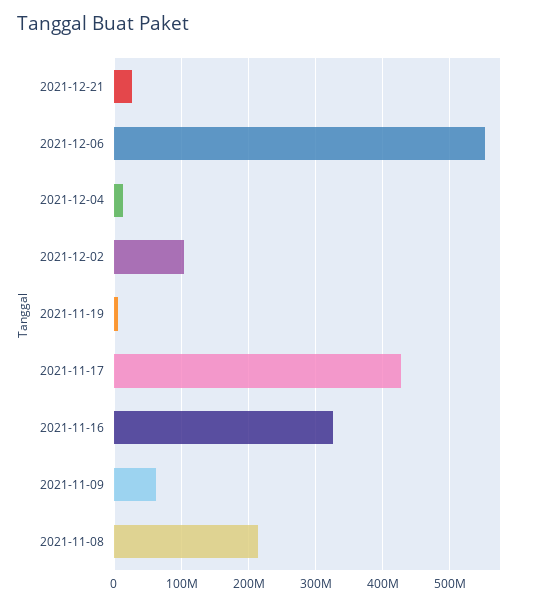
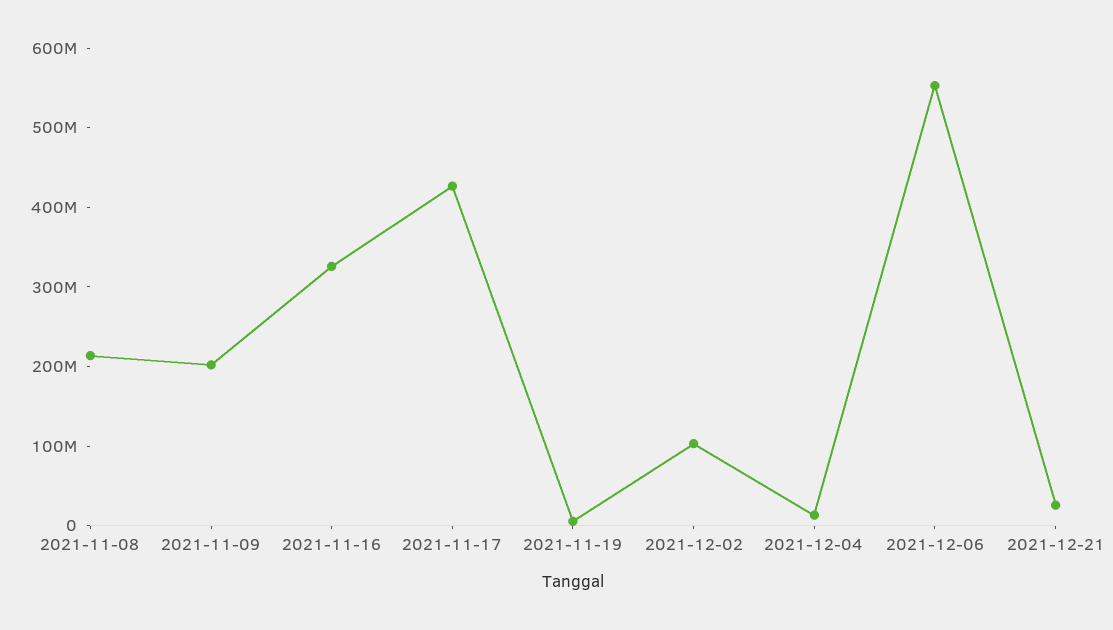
2021-11-09: 60000000 -> 200000000

